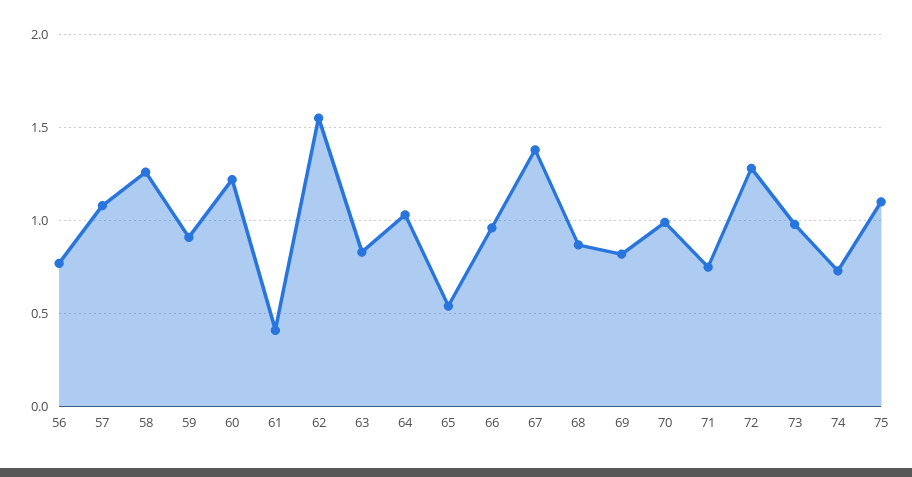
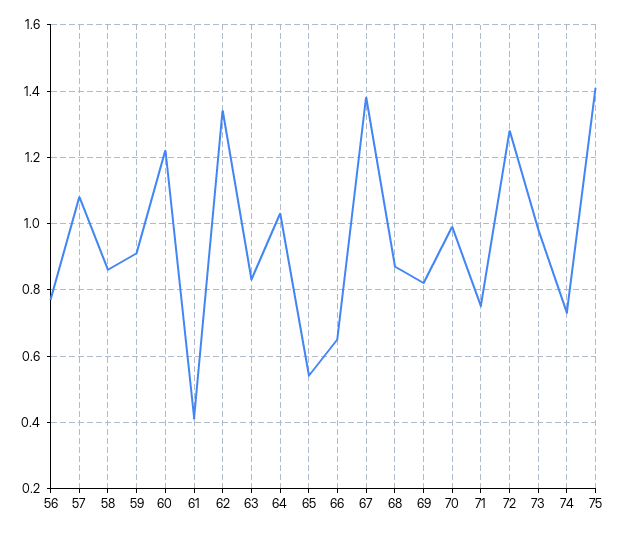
58: 1.25 -> 0.85
62: 1.55 -> 1.35
66: 0.95 -> 0.65
75: 1.1 -> 1.4

